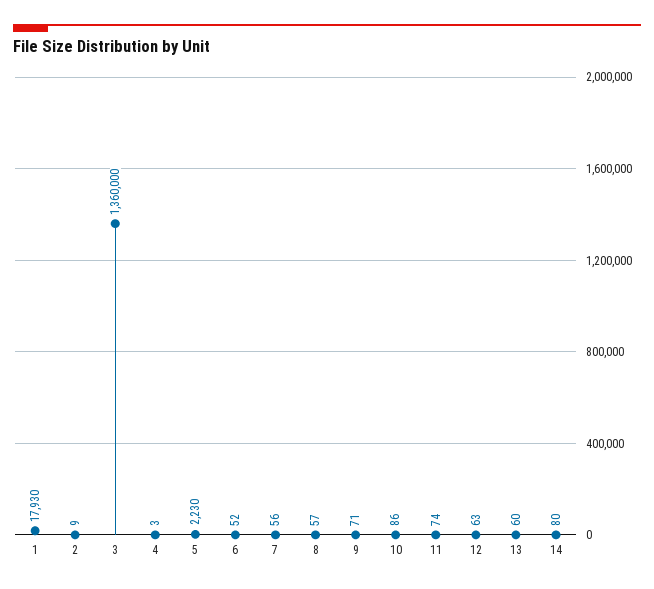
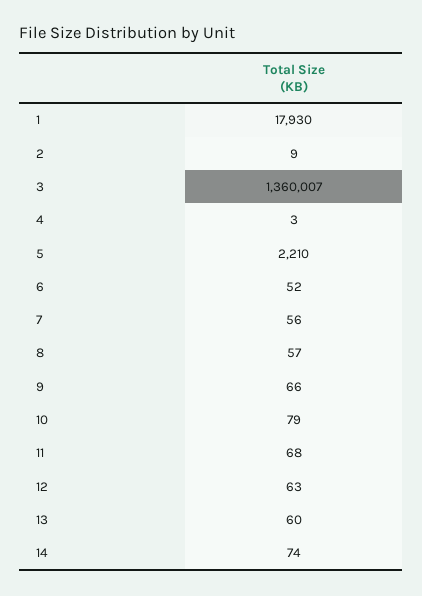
3: 1360000 -> 1360007
5: 2230 -> 2210
9: 71 -> 66
10: 86 -> 79
11: 74 -> 68
14: 80 -> 74

